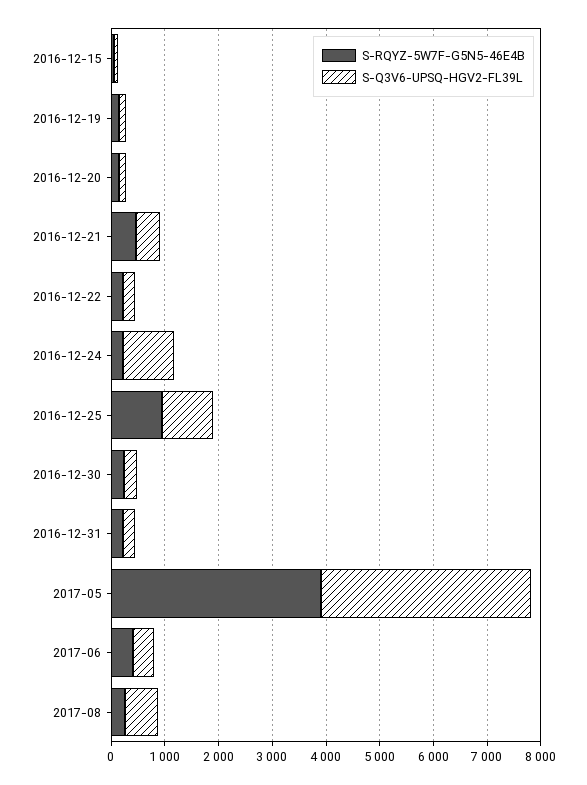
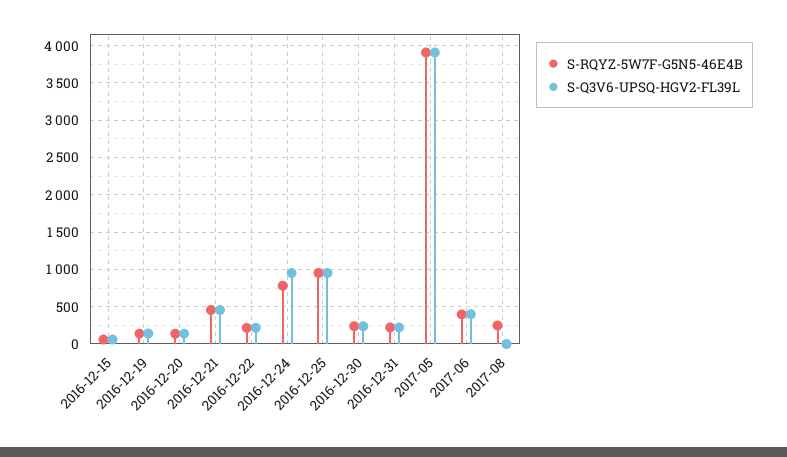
S-RQYZ-5W7F-G5N5-46E4B, 2016-12-24: 200 -> 800
S-Q3V6-UPSQ-HGV2-FL39L, 2017-08: 600 -> 0

